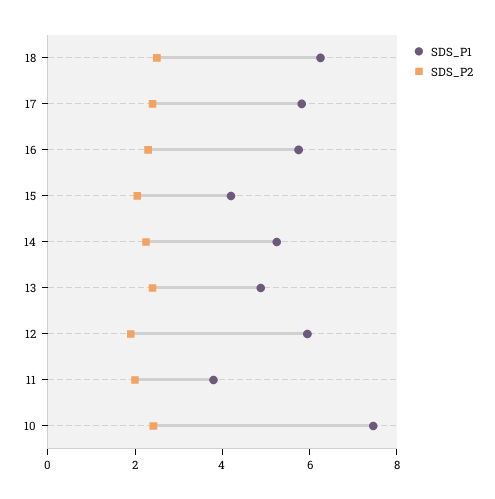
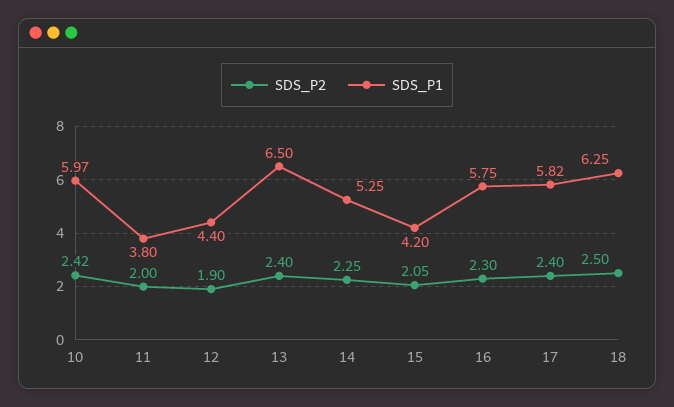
SDS_P1, 13: 5 -> 6.5
SDS_P1, 12: 6 -> 4.4
SDS_P1, 10: 7.5 -> 5.97

